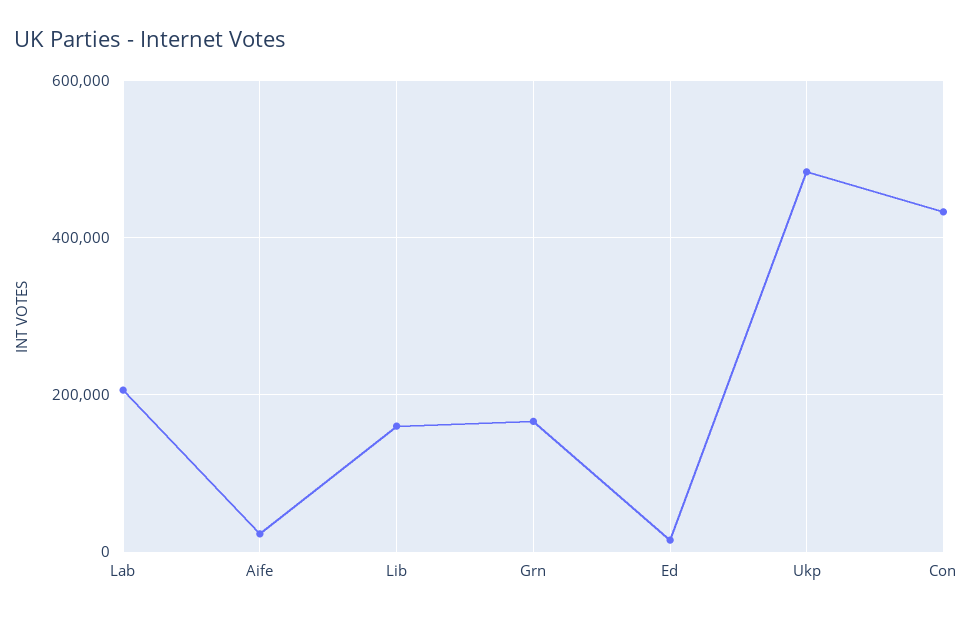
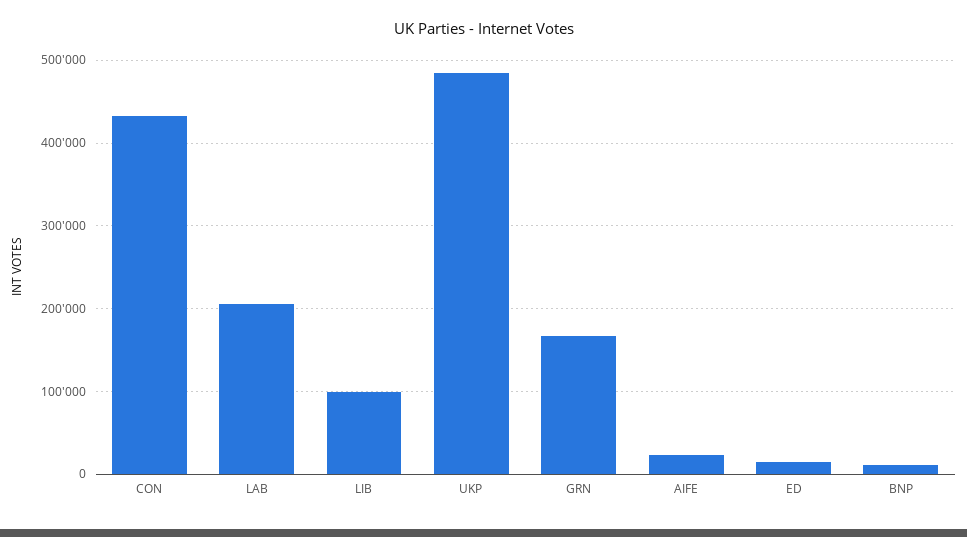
Lib: 160000 -> 100000
BNP: none -> 10000

